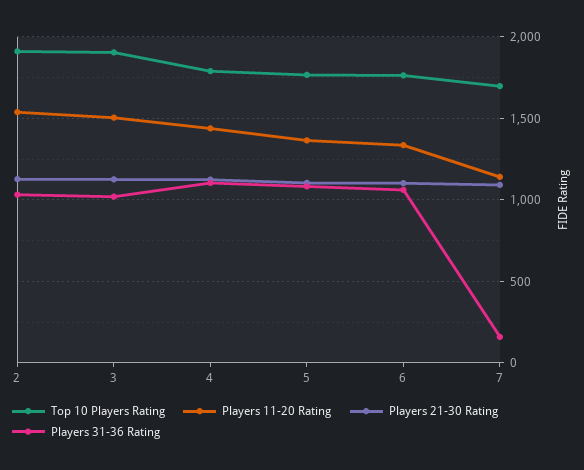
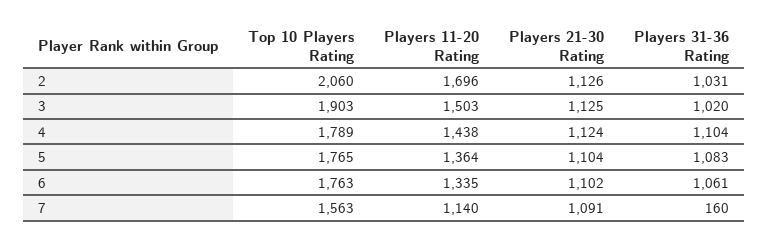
Top 10 Players Rating, 2: 1900 -> 2060
Players 11-20 Rating, 2: 1550 -> 1696
Top 10 Players Rating, 7: 1700 -> 1563

